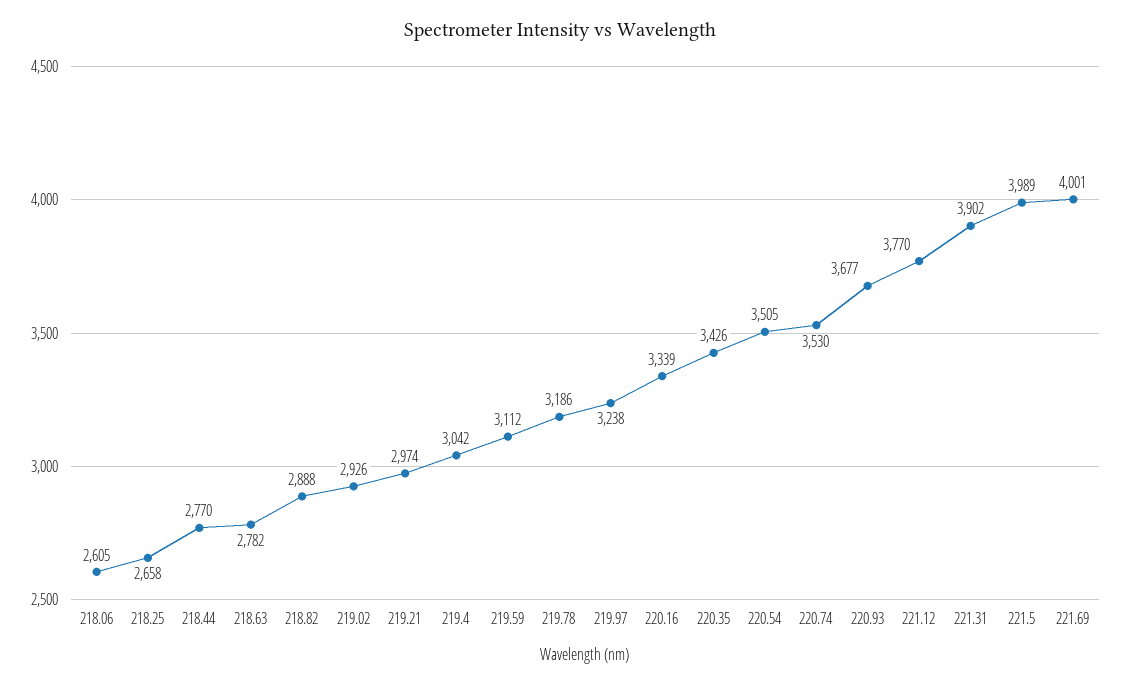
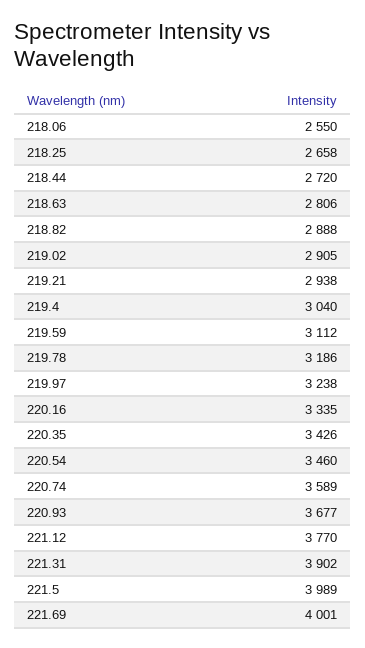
218.06: 2605 -> 2550
218.44: 2770 -> 2720
218.63: 2782 -> 2806
219.02: 2926 -> 2905
219.21: 2974 -> 2938
219.4: 3042 -> 3040
220.16: 3339 -> 3335
220.54: 3505 -> 3460
220.74: 3530 -> 3589

